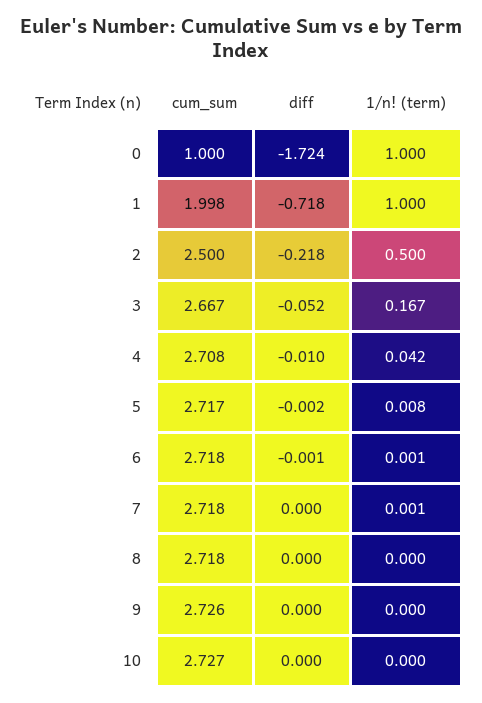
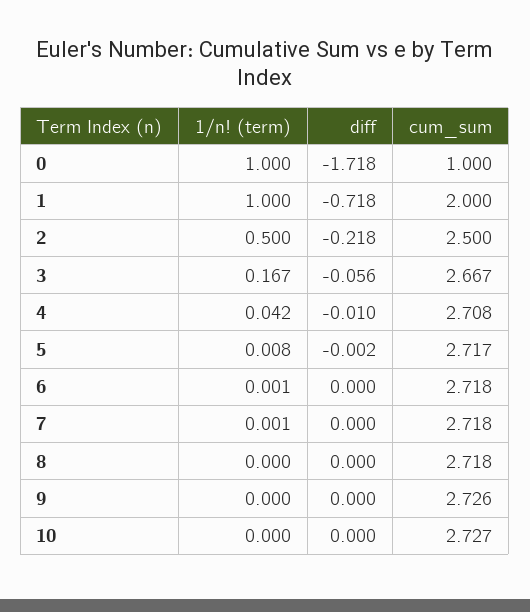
diff, 0: -1.724 -> -1.718
cum_sum, 1: 1.998 -> 2
diff, 3: -0.052 -> -0.056
diff, 6: -0.001 -> 0

